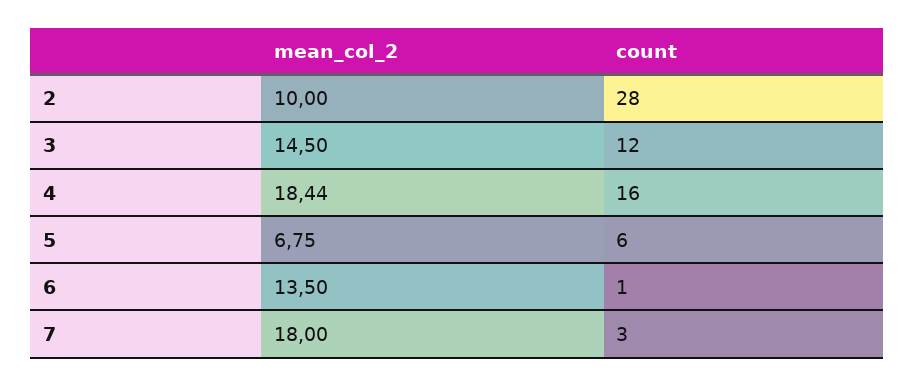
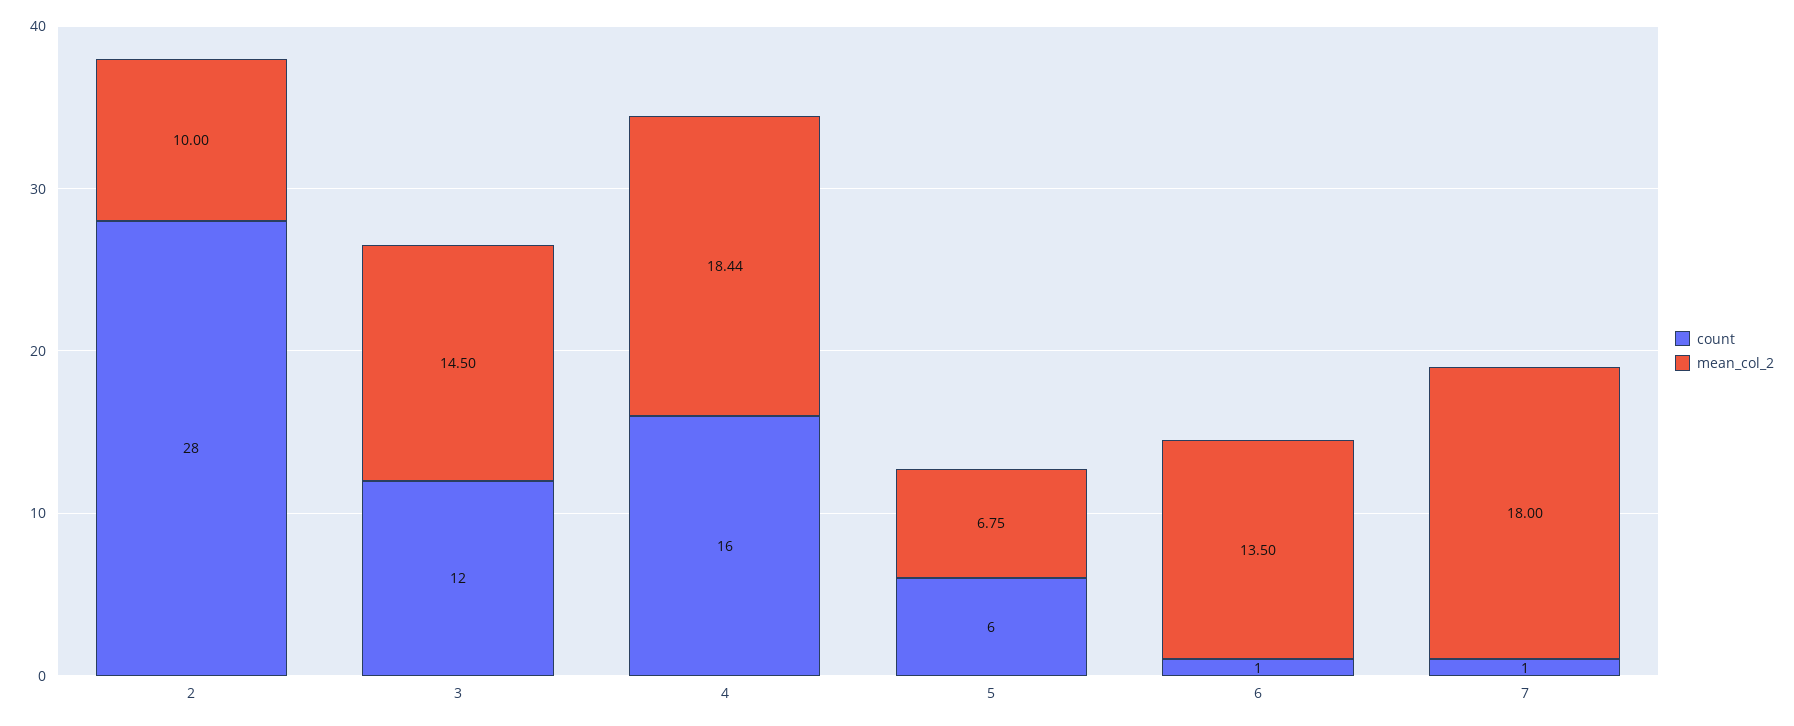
count, 7: 3 -> 1

